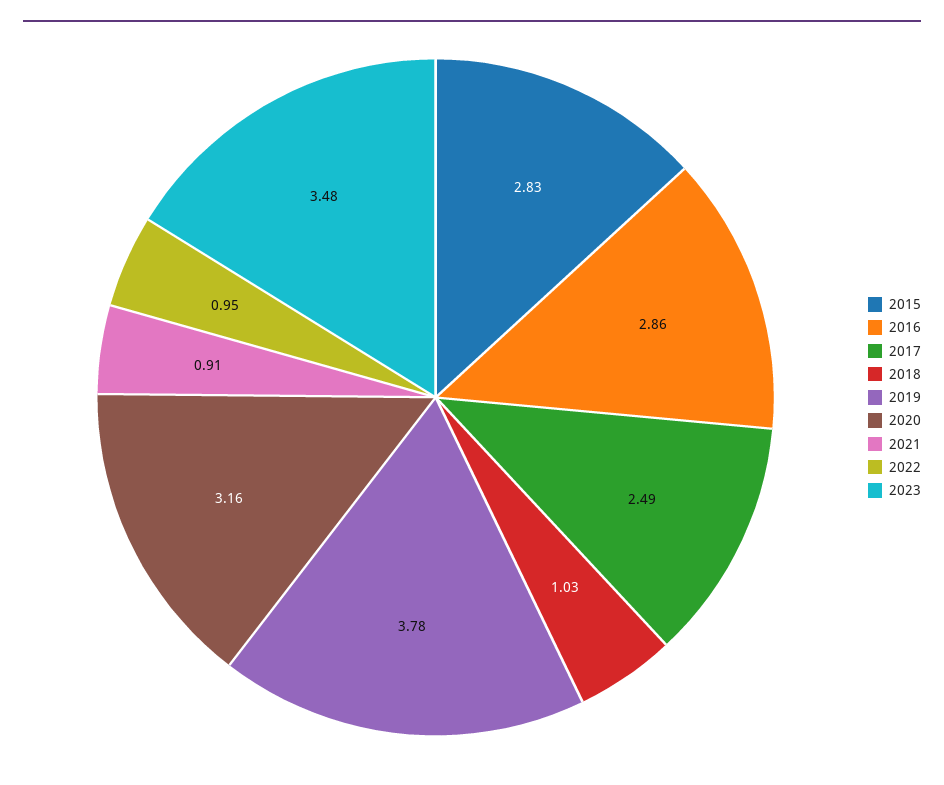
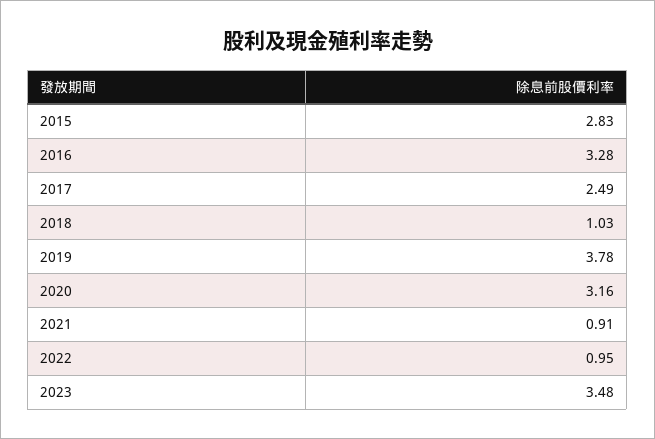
2016: 2.86 -> 3.28

